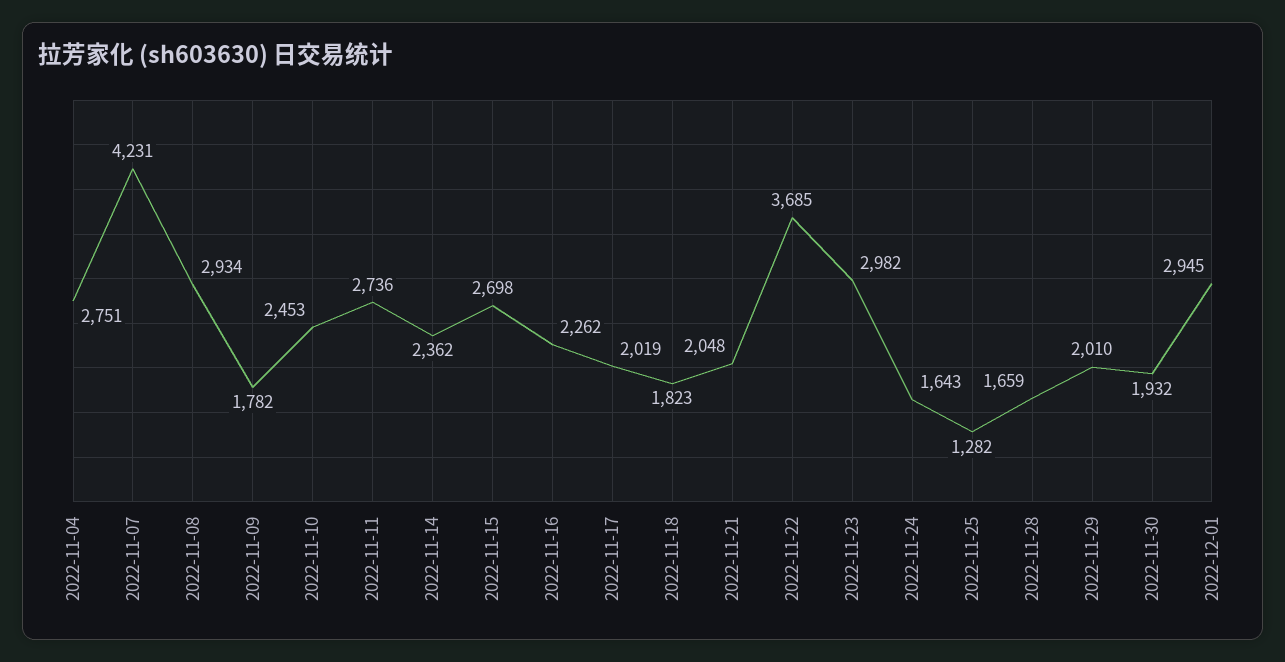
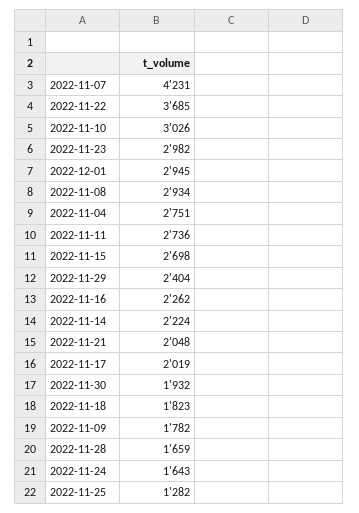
2022-11-10: 2453 -> 3026
2022-11-14: 2362 -> 2224
2022-11-29: 2010 -> 2404

